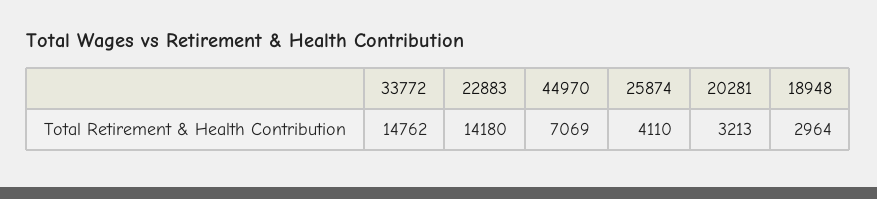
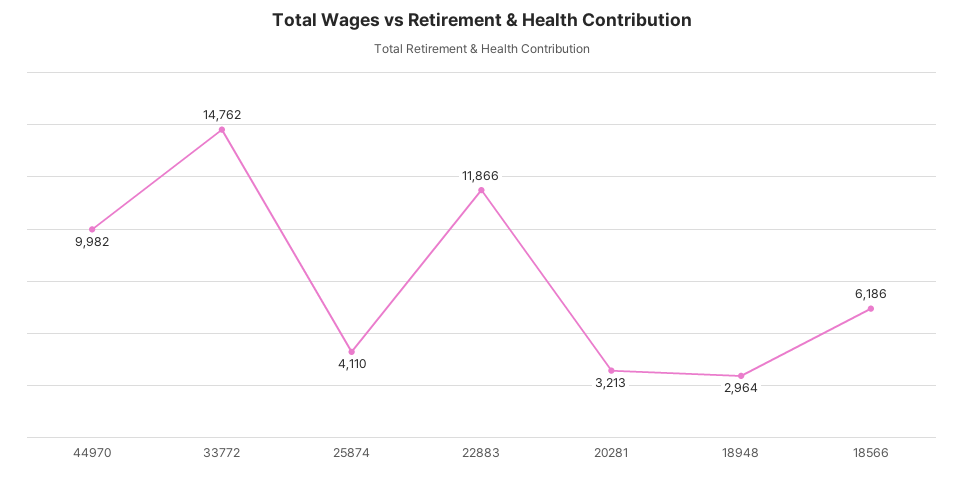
22883: 14180 -> 11866
44970: 7069 -> 9982
18566: none -> 6186

